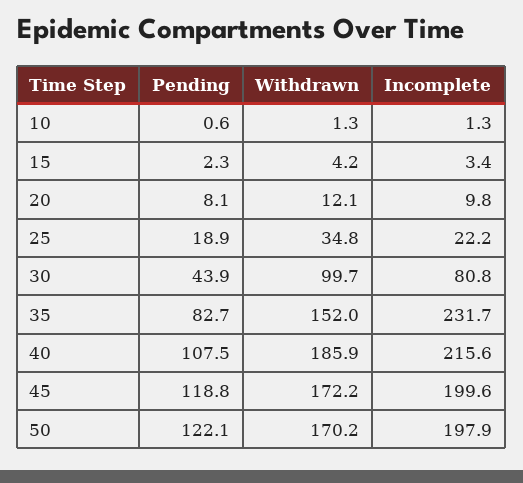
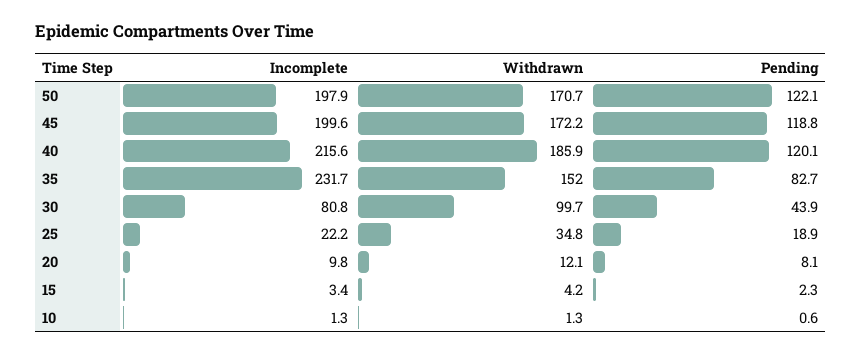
Pending, 40: 107.5 -> 120.1
Withdrawn, 50: 170.2 -> 170.7

